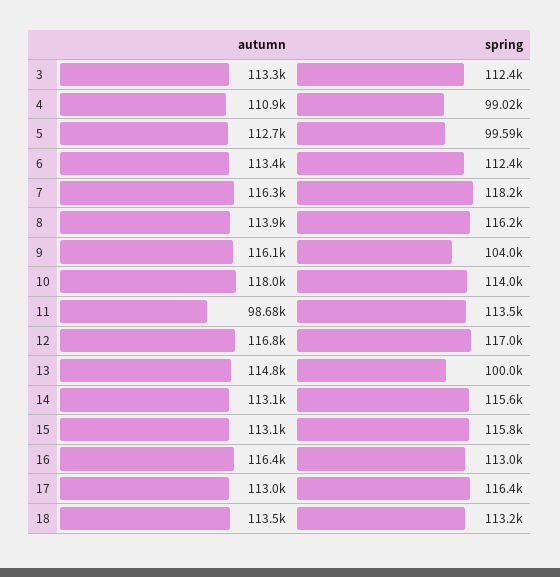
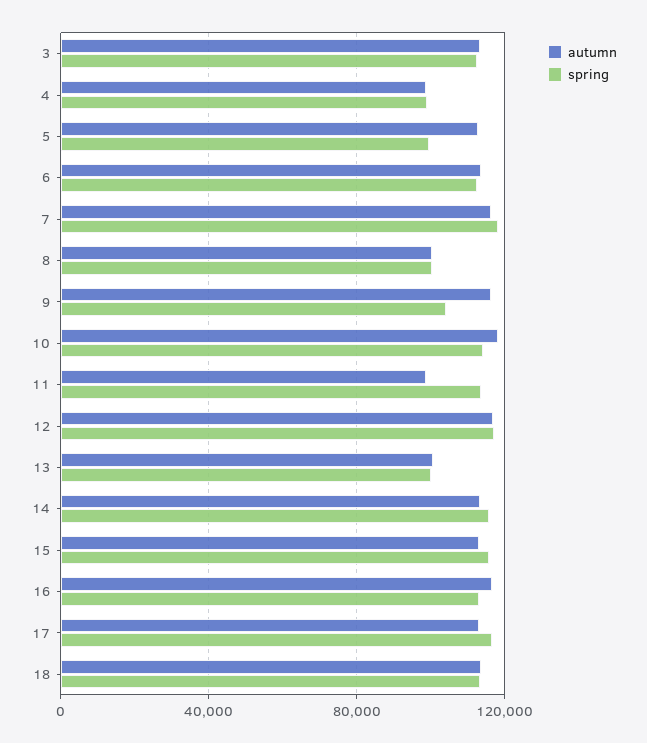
autumn, 4: 110900 -> 100000
autumn, 8: 113900 -> 100000
spring, 8: 116200 -> 100000
autumn, 13: 114800 -> 100000

